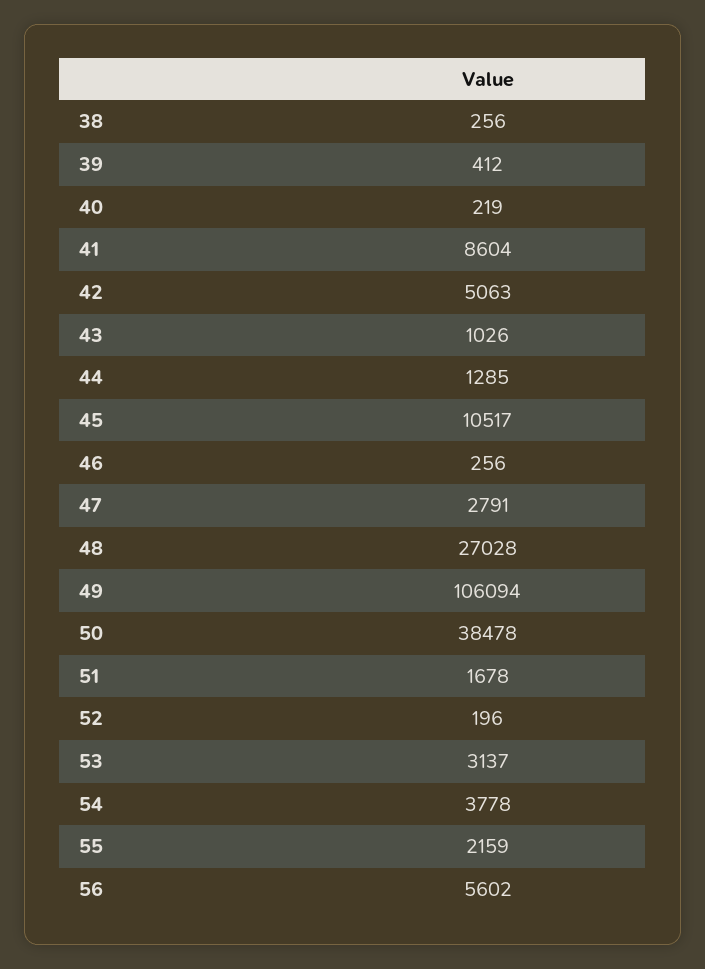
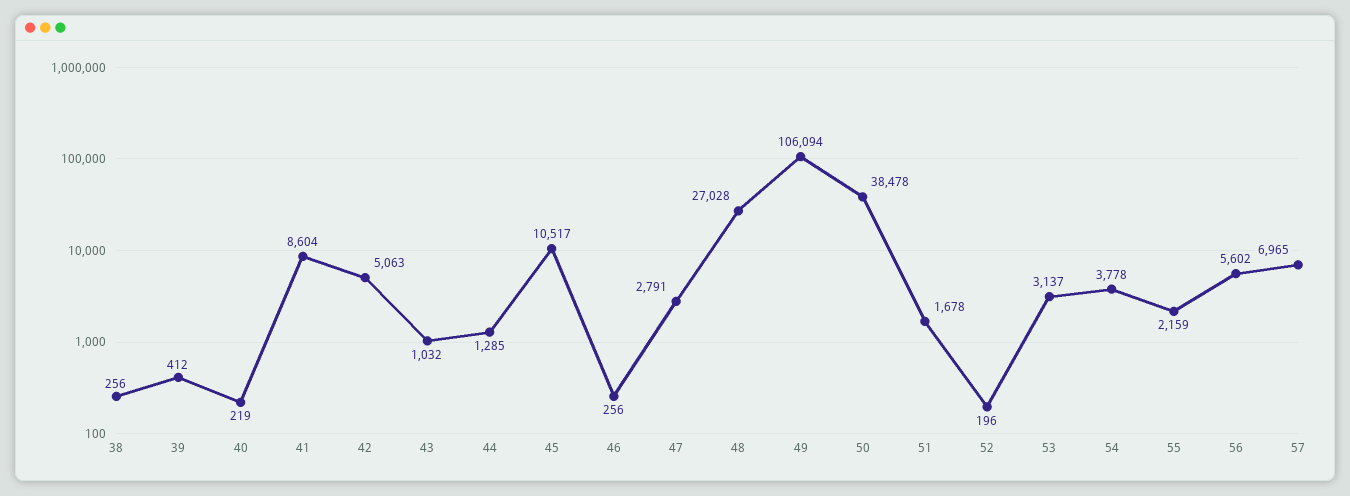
43: 1026 -> 1032
57: none -> 6965

